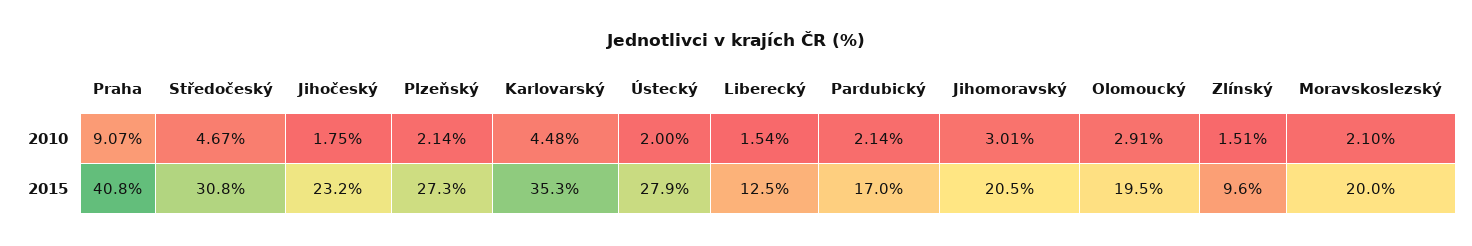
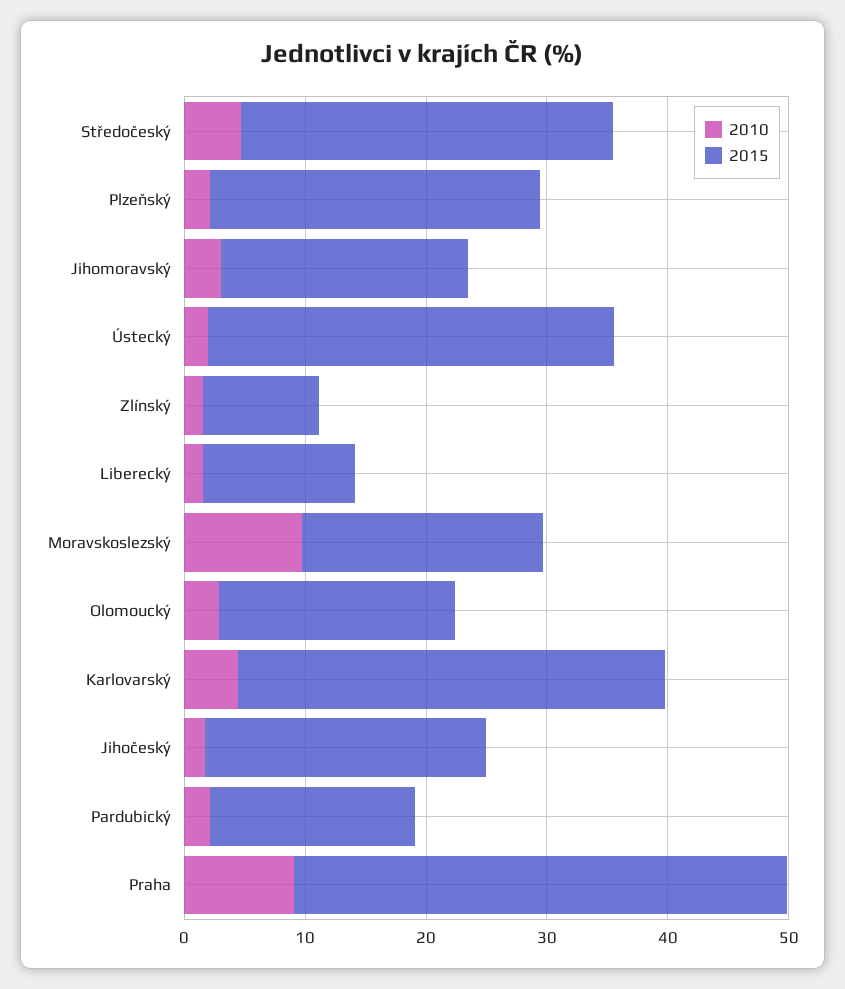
2010, Moravskoslezský: 2.1 -> 10
2015, Ústecký: 27.9 -> 34

